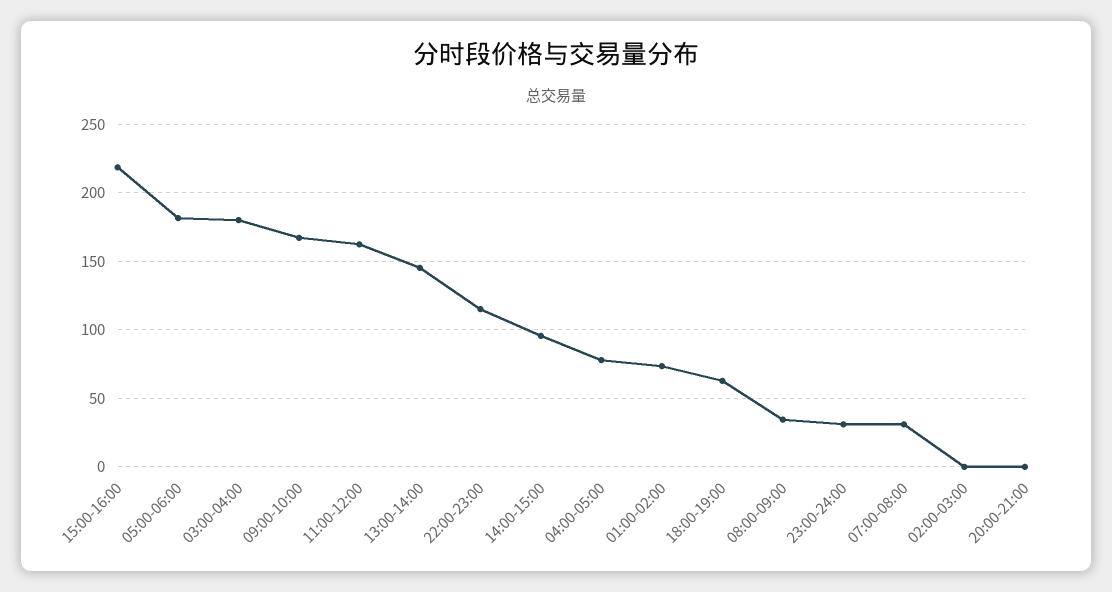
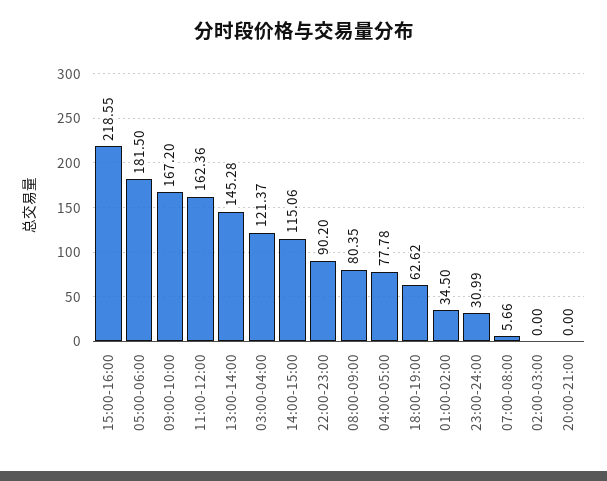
03:00-04:00: 180 -> 121.37
22:00-23:00: 115 -> 90.2
14:00-15:00: 95 -> 115.06
01:00-02:00: 75 -> 34.5
08:00-09:00: 35 -> 80.35
07:00-08:00: 30 -> 5.66

